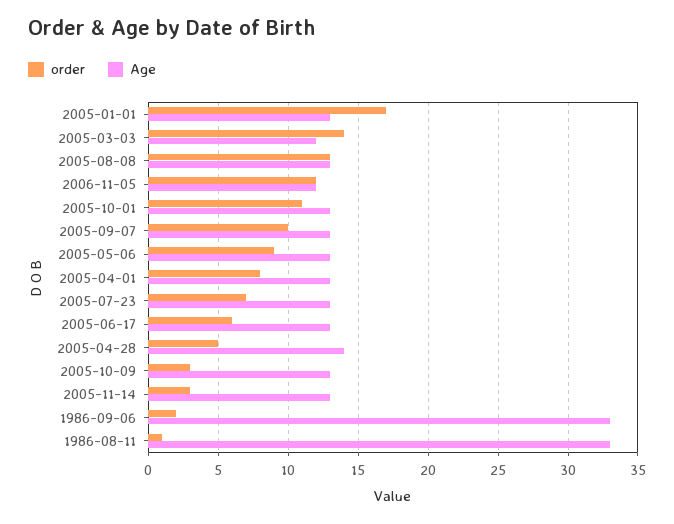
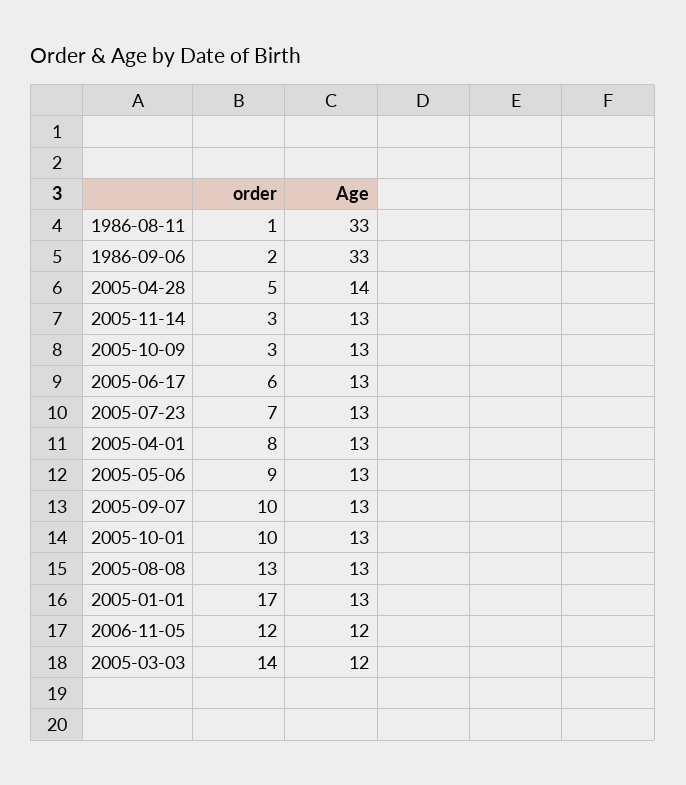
order, 2005-10-01: 11 -> 10

